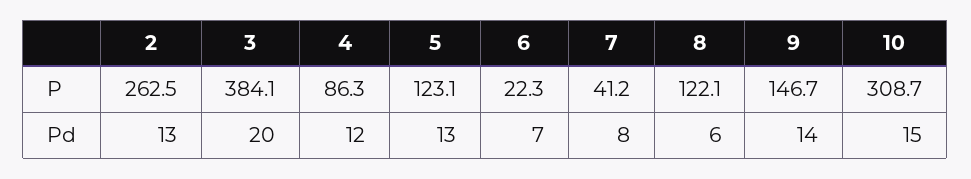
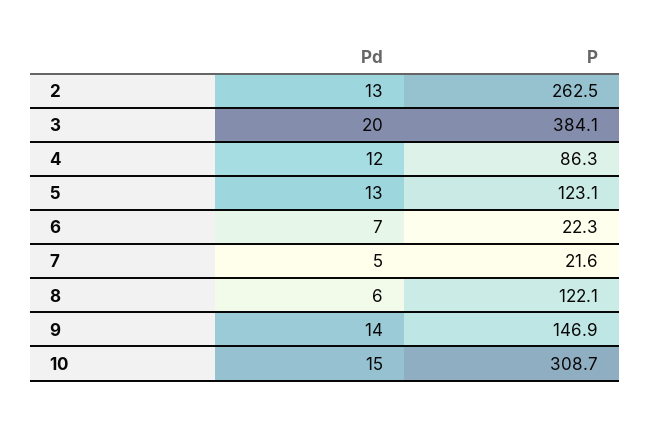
7, P: 41.2 -> 21.6
9, P: 146.7 -> 146.9
7, Pd: 8 -> 5

